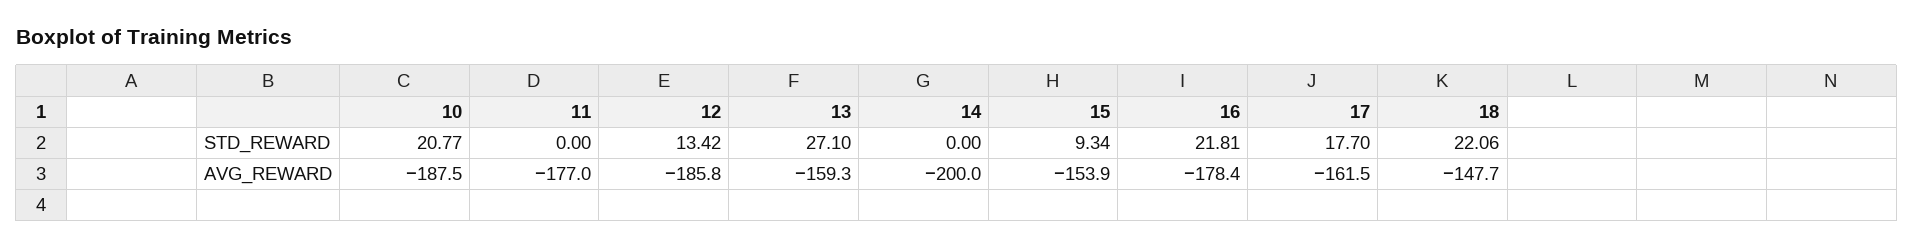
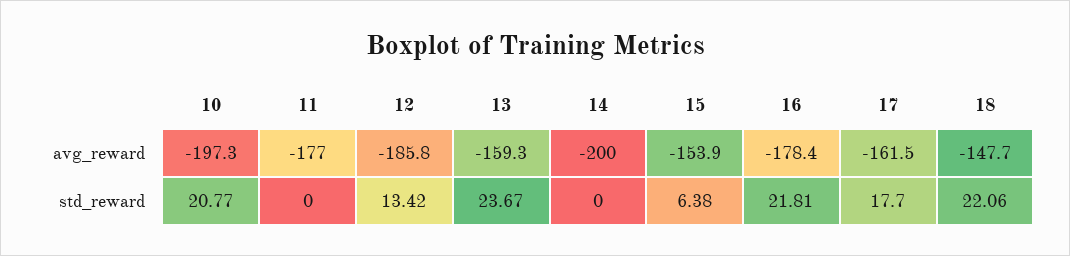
13, STD_REWARD: 27.1 -> 23.67
15, STD_REWARD: 9.34 -> 6.38
10, AVG_REWARD: -187.5 -> -197.3

